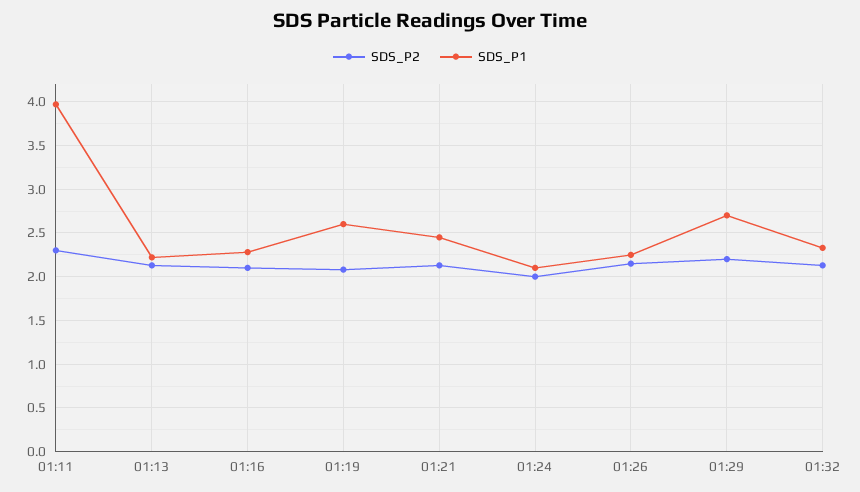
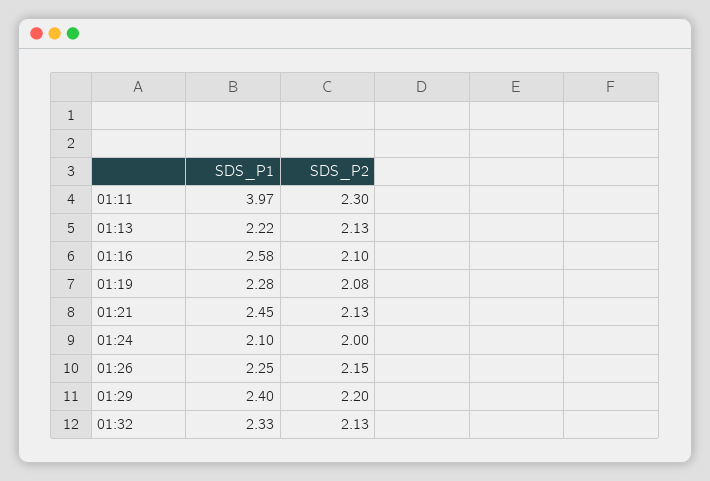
SDS_P1, 01:16: 2.3 -> 2.58
SDS_P1, 01:19: 2.6 -> 2.28
SDS_P1, 01:29: 2.7 -> 2.4

